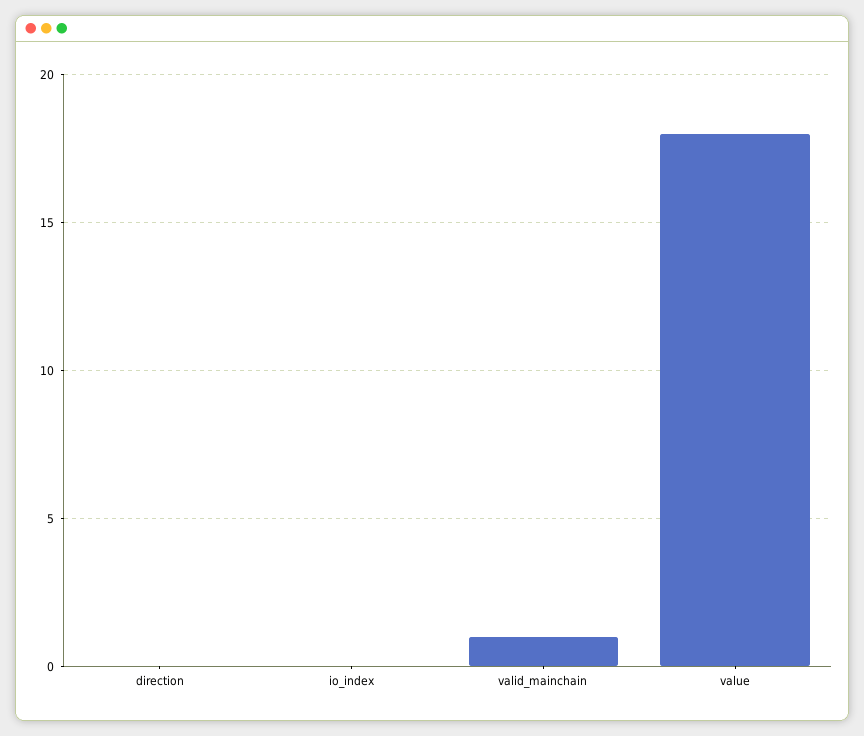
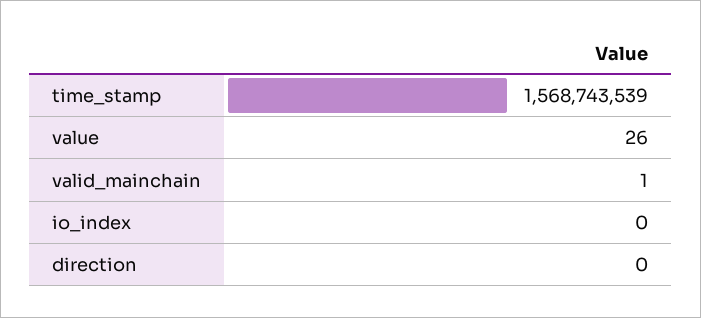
value: 18 -> 26
time_stamp: none -> 1568743539

